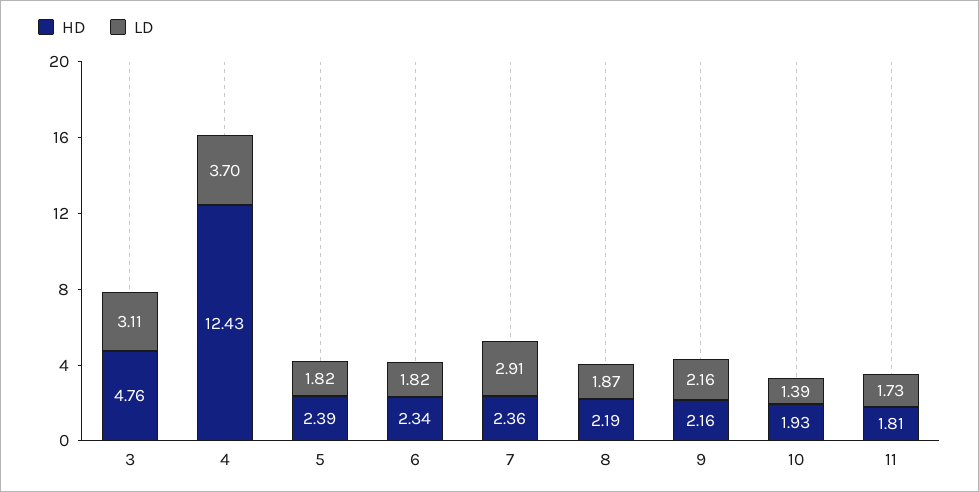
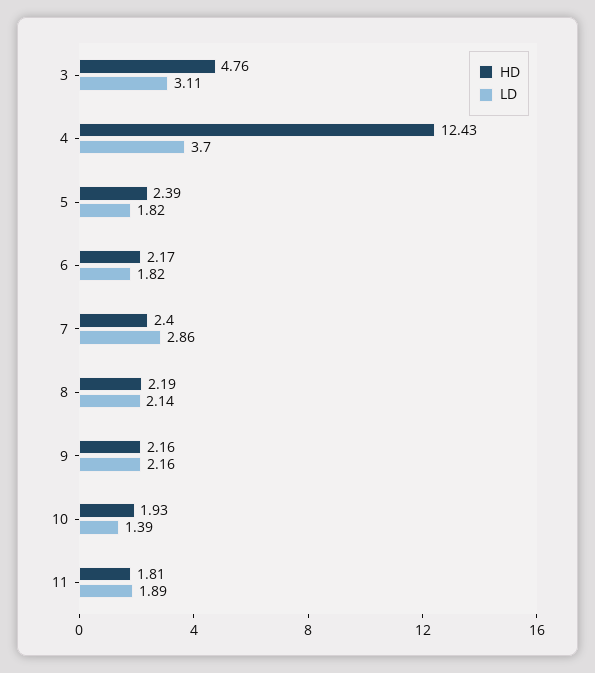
HD, 6: 2.34 -> 2.17
HD, 7: 2.36 -> 2.4
LD, 7: 2.91 -> 2.86
LD, 8: 1.87 -> 2.14
LD, 11: 1.73 -> 1.89

